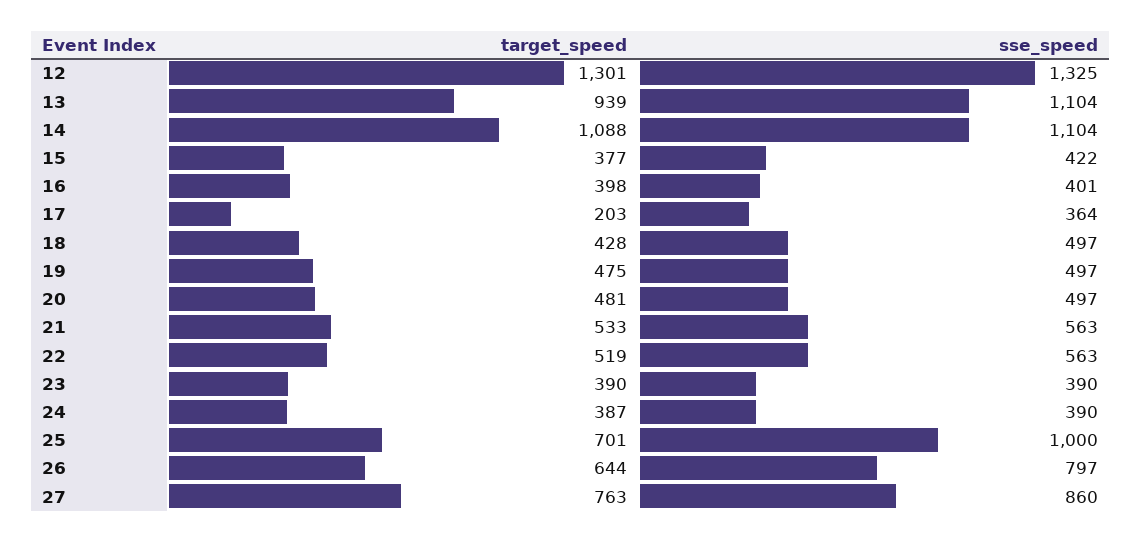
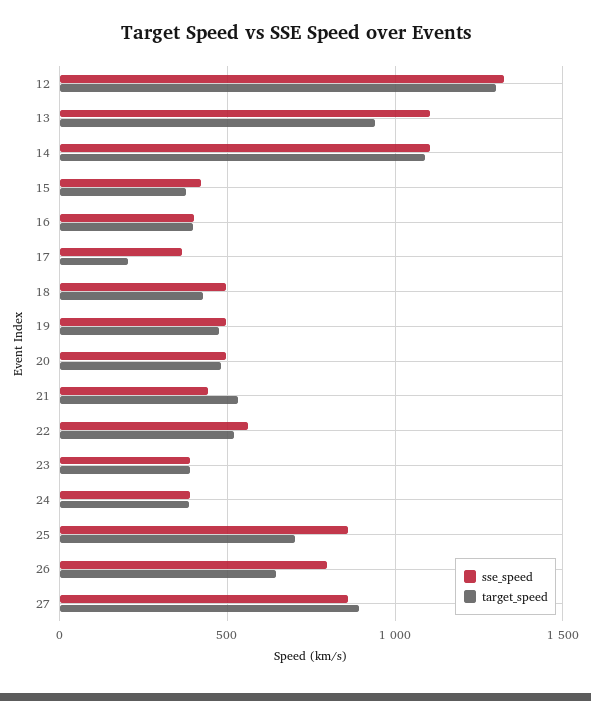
sse_speed, 21: 563 -> 450
sse_speed, 25: 1000 -> 850
target_speed, 27: 763 -> 900

